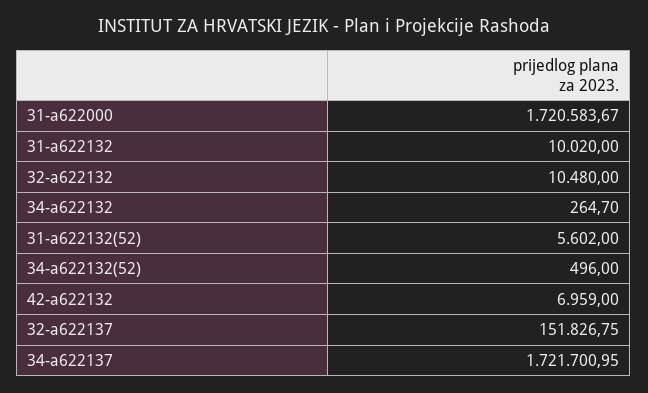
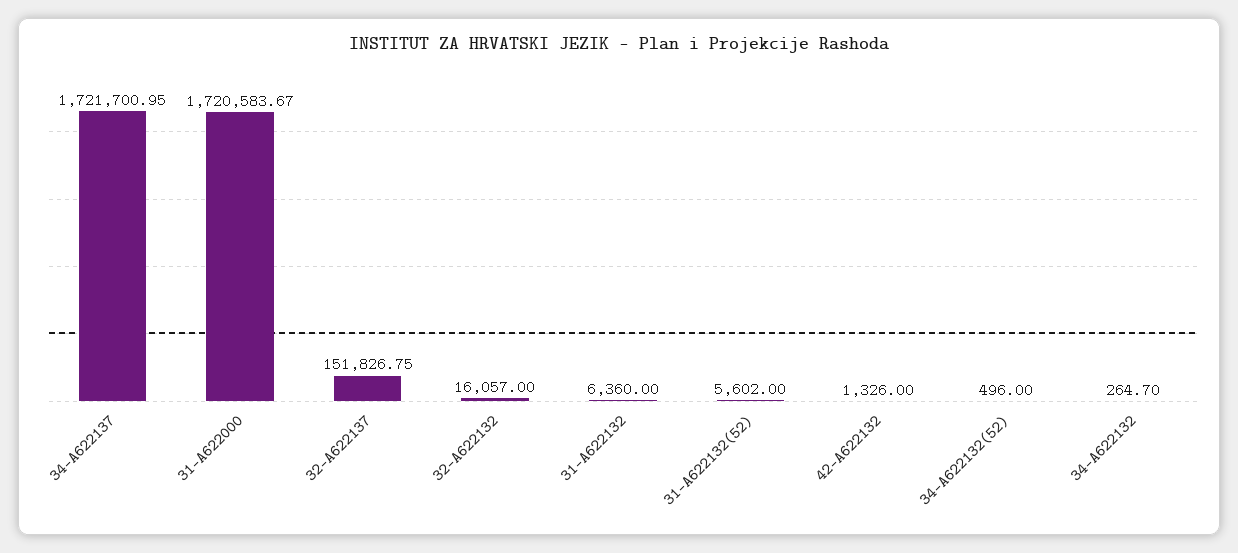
31-a622132: 10020 -> 6360
32-a622132: 10480 -> 16057
42-a622132: 6959 -> 1326

